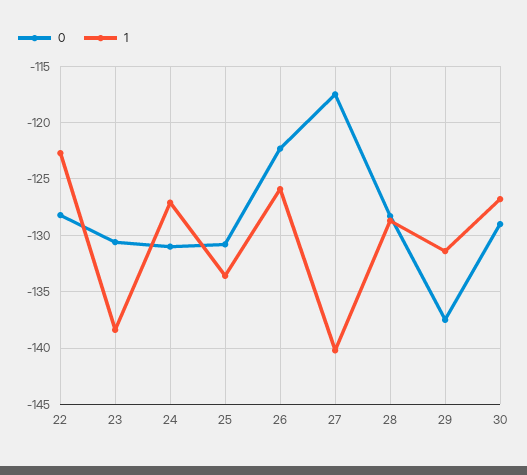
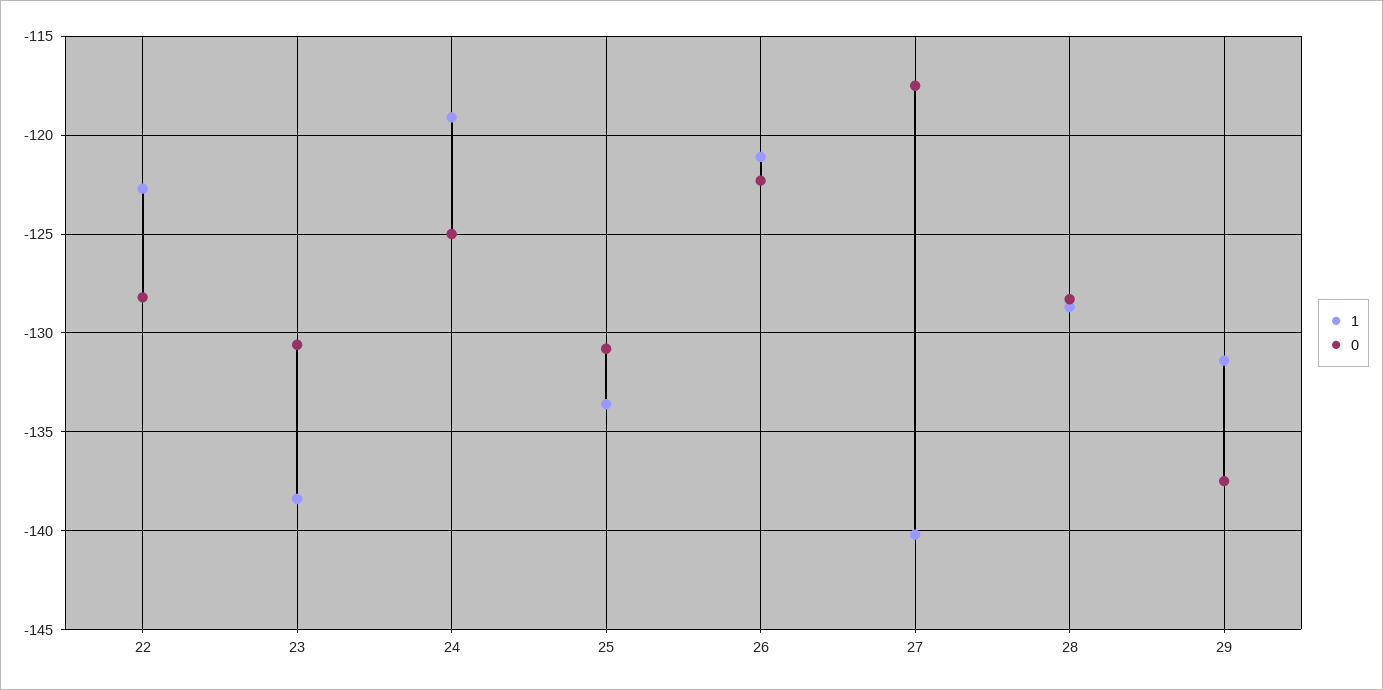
0, 24: -131 -> -125
1, 24: -127 -> -119
1, 26: -126 -> -121
0, 30: -129 -> none
1, 30: -127 -> none

